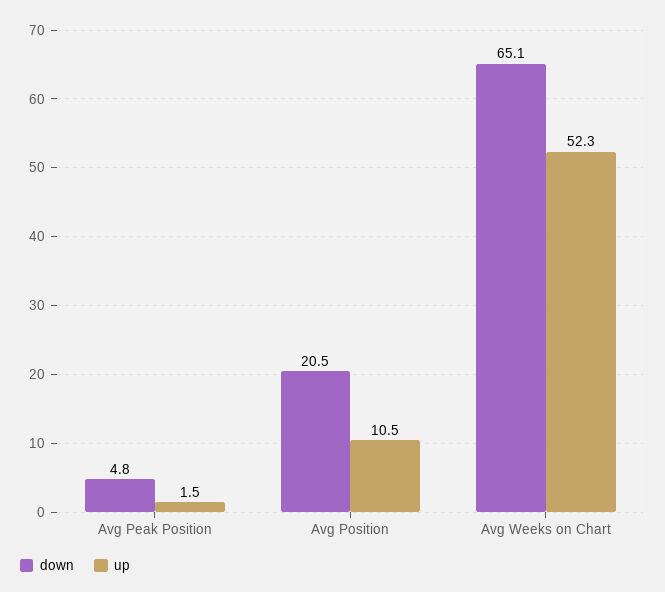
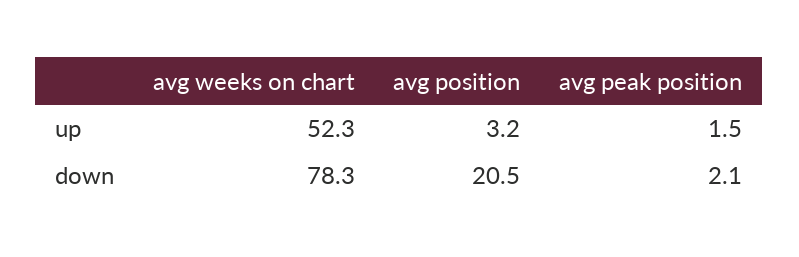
down, Avg Peak Position: 4.8 -> 2.1
up, Avg Position: 10.5 -> 3.2
down, Avg Weeks on Chart: 65.1 -> 78.3

